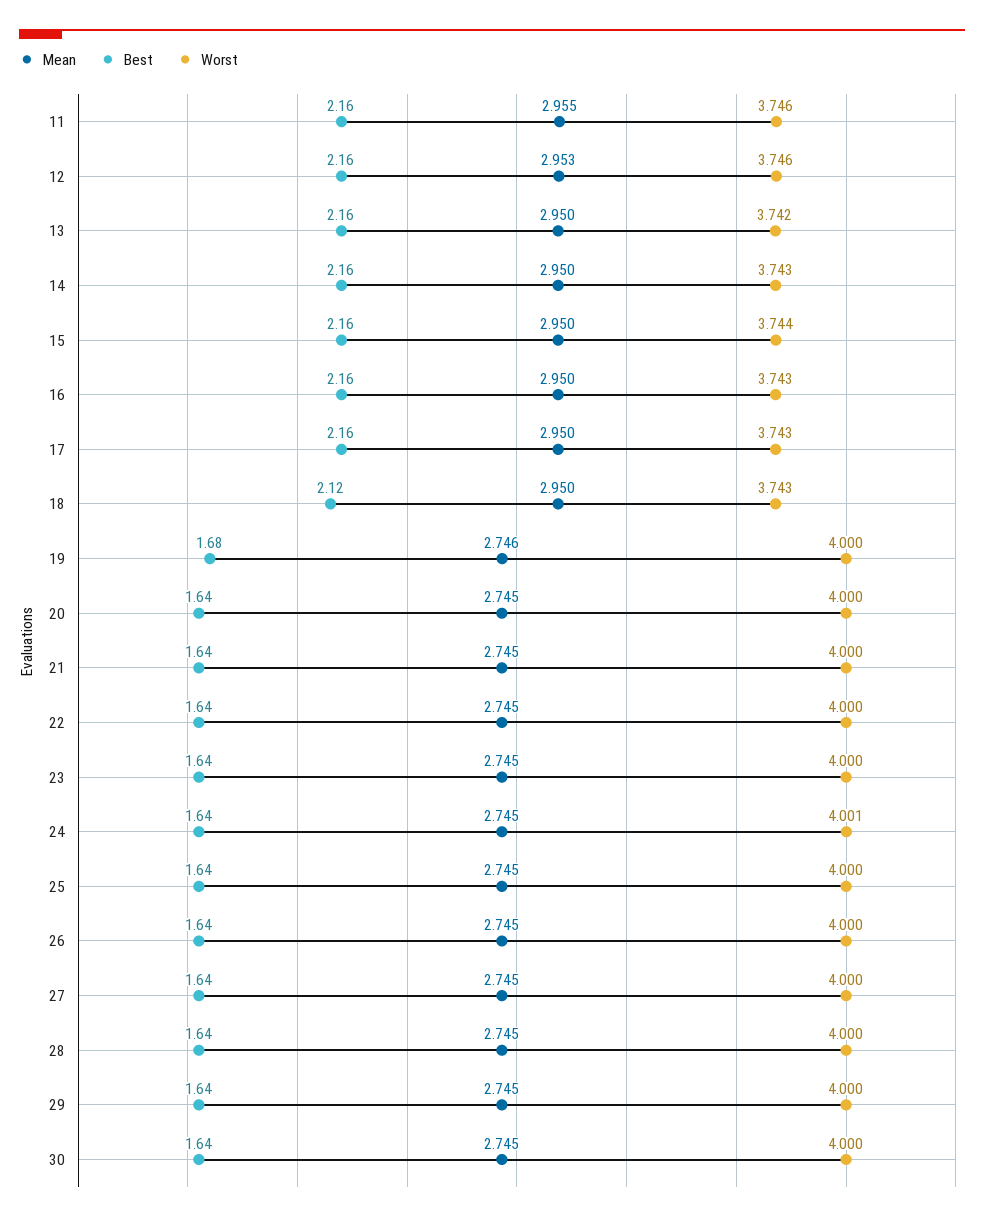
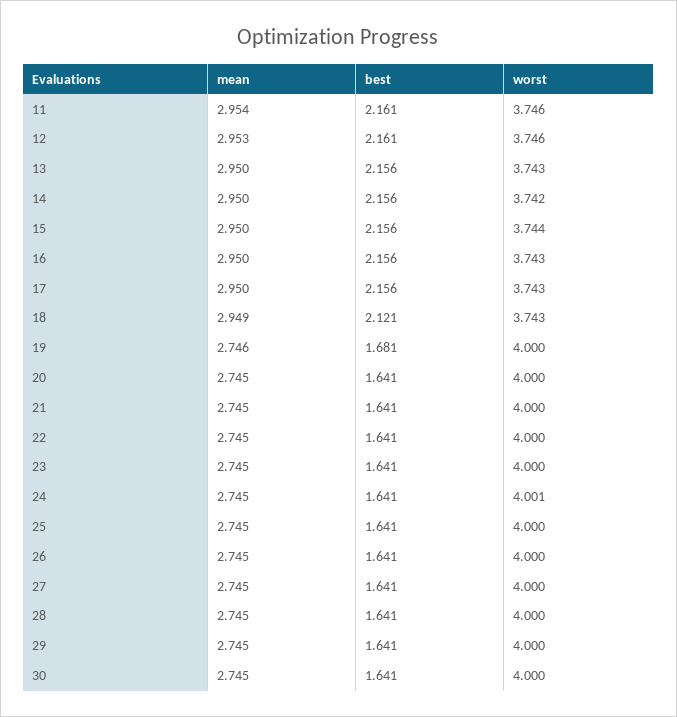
Mean, 11: 2.955 -> 2.954
Worst, 13: 3.742 -> 3.743
Worst, 14: 3.743 -> 3.742
Mean, 18: 2.95 -> 2.949

